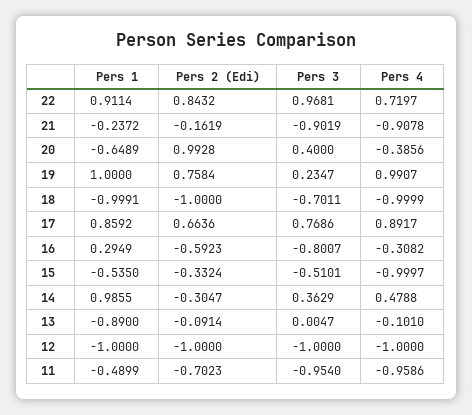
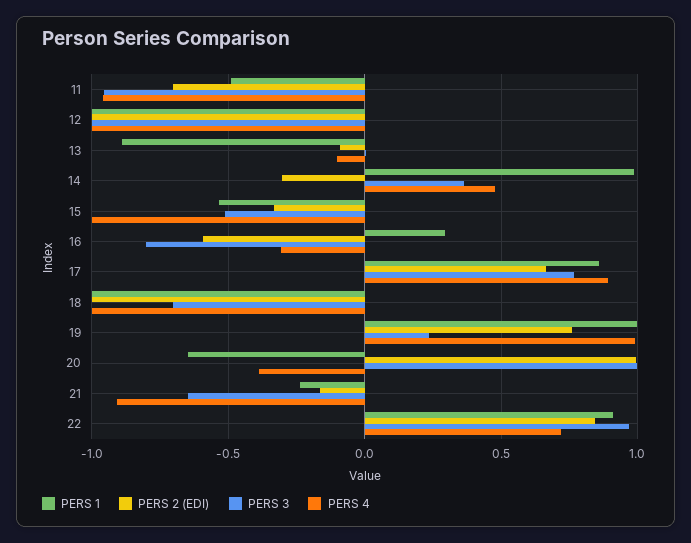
Pers 3, 21: -0.9019 -> -0.65
Pers 3, 20: 0.4 -> 1

